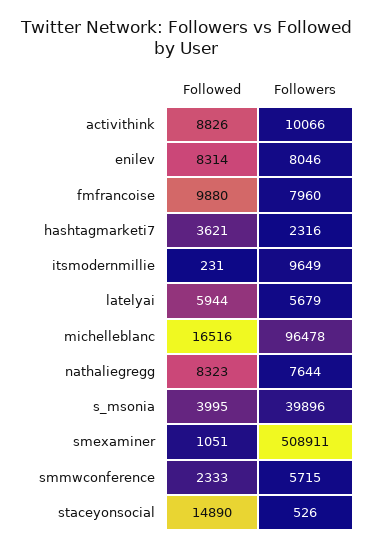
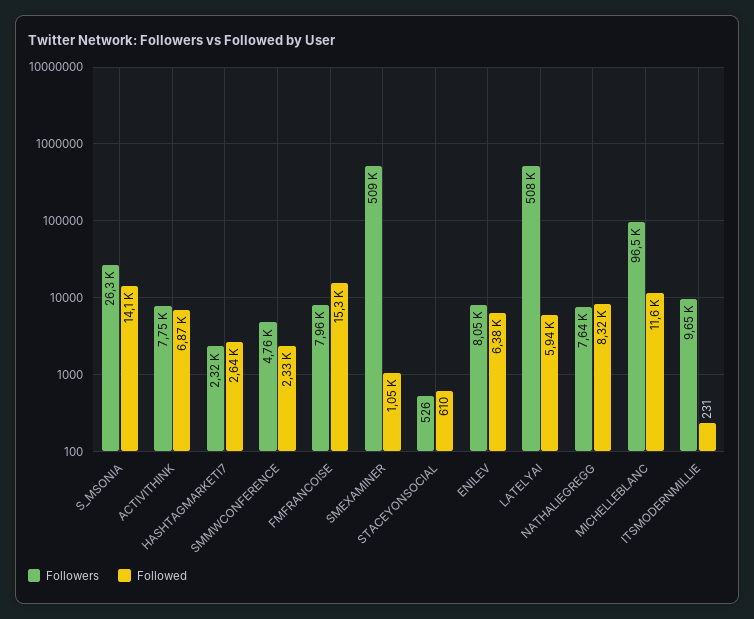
Followed, activithink: 8826 -> 6870
Followers, activithink: 10066 -> 7750
Followed, enilev: 8314 -> 6380
Followed, fmfrancoise: 9880 -> 15300
Followed, hashtagmarketi7: 3621 -> 2640
Followers, latelyai: 5679 -> 508000
Followed, michelleblanc: 16516 -> 11600
Followed, s_msonia: 3995 -> 14100
Followers, s_msonia: 39896 -> 26300
Followers, smmwconference: 5715 -> 4760
Followed, staceyonsocial: 14890 -> 610

